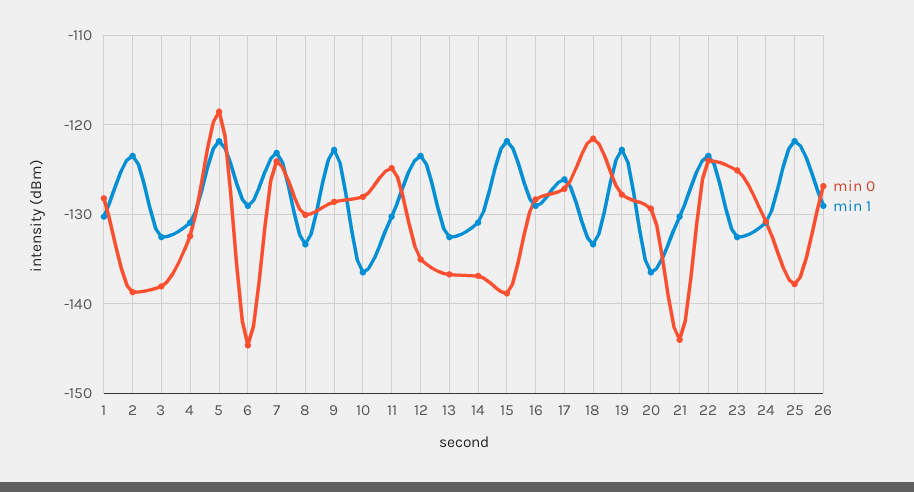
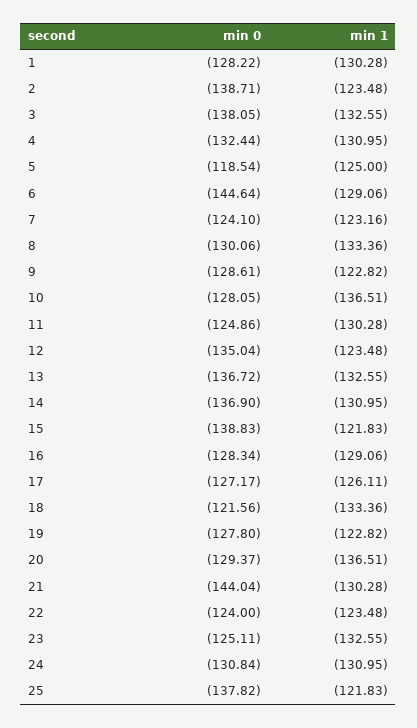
min 1, 5: -122 -> -125
min 0, 26: -127 -> none
min 1, 26: -129 -> none

